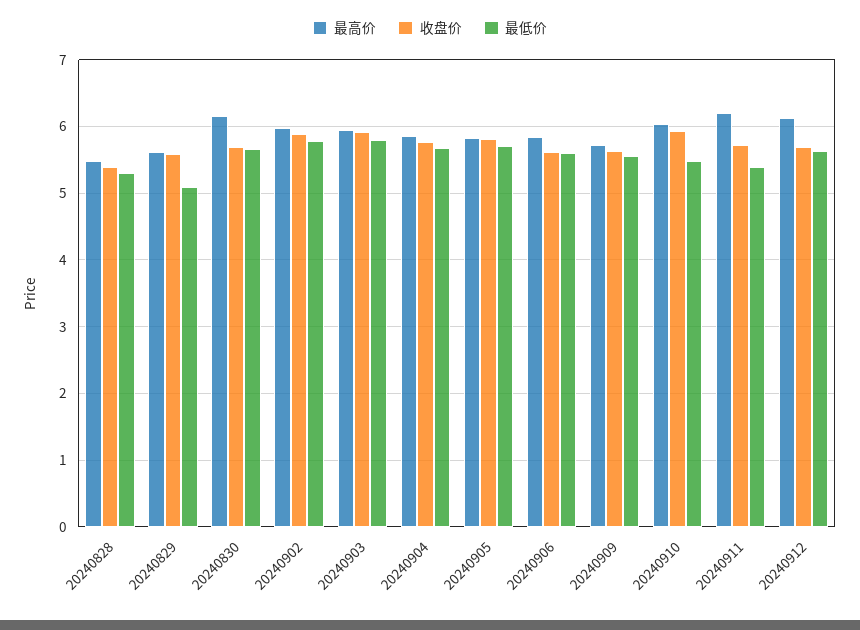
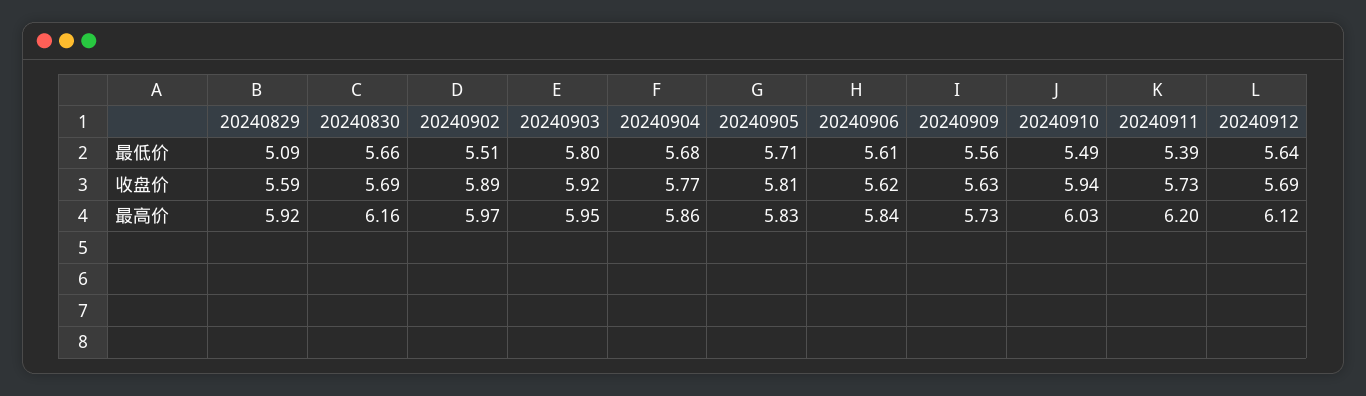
最高价, 20240828: 5.5 -> none
收盘价, 20240828: 5.4 -> none
最低价, 20240828: 5.3 -> none
最高价, 20240829: 5.6 -> 5.92
最低价, 20240902: 5.8 -> 5.51

